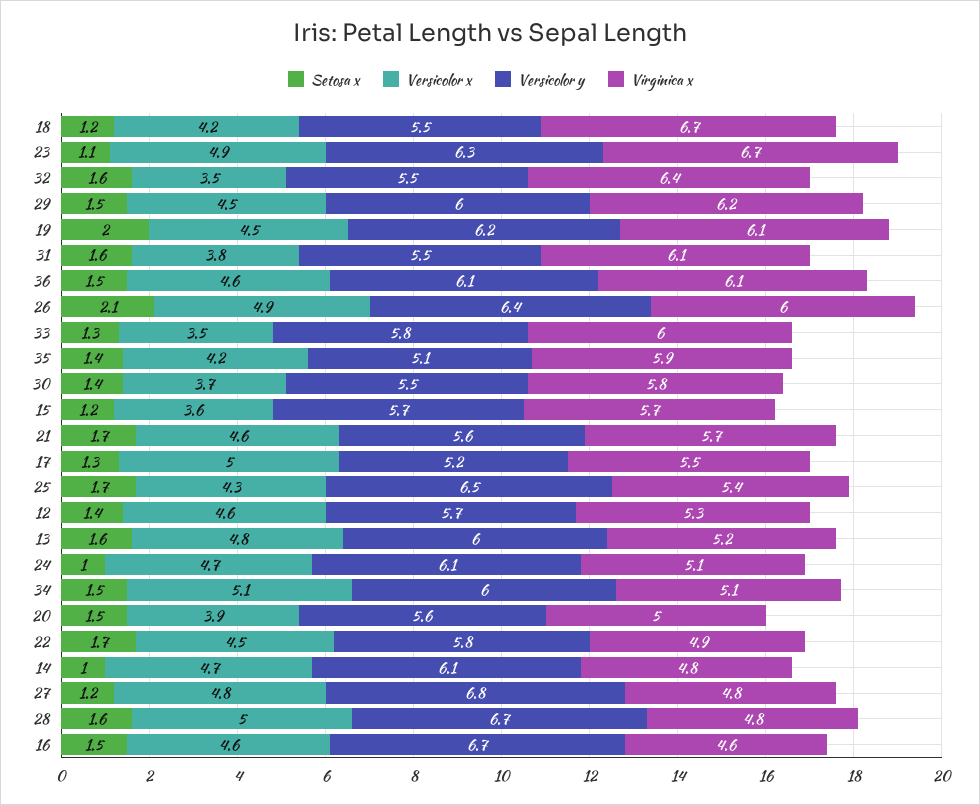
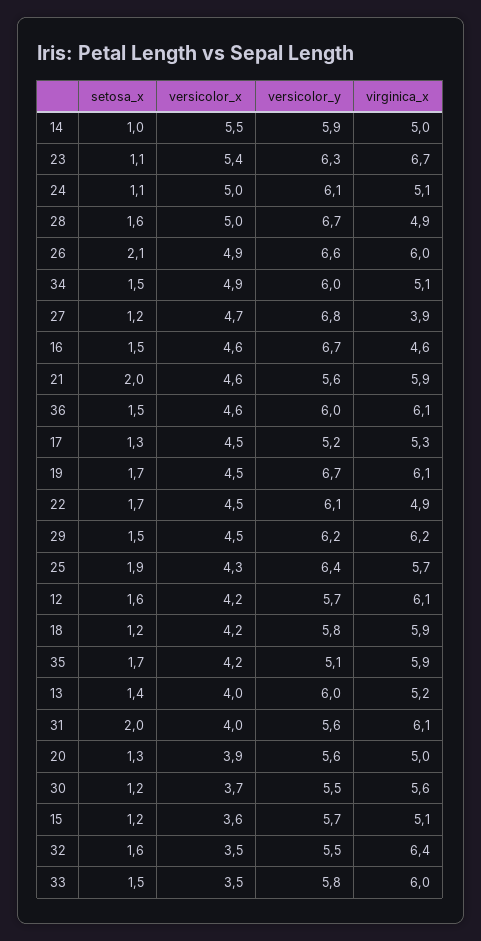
Versicolor y, 18: 5.5 -> 5.8
Virginica x, 18: 6.7 -> 5.9
Versicolor x, 23: 4.9 -> 5.4
Versicolor y, 29: 6 -> 6.2
Setosa x, 19: 2 -> 1.7
Versicolor y, 19: 6.2 -> 6.7
Setosa x, 31: 1.6 -> 2
Versicolor x, 31: 3.8 -> 4
Versicolor y, 31: 5.5 -> 5.6
Versicolor y, 36: 6.1 -> 6
Versicolor y, 26: 6.4 -> 6.6
Setosa x, 33: 1.3 -> 1.5
Setosa x, 35: 1.4 -> 1.7
Setosa x, 30: 1.4 -> 1.2
Virginica x, 30: 5.8 -> 5.6
Virginica x, 15: 5.7 -> 5.1
Setosa x, 21: 1.7 -> 2
Virginica x, 21: 5.7 -> 5.9
Versicolor x, 17: 5 -> 4.5
Virginica x, 17: 5.5 -> 5.3
Setosa x, 25: 1.7 -> 1.9
Versicolor y, 25: 6.5 -> 6.4
Virginica x, 25: 5.4 -> 5.7
Setosa x, 12: 1.4 -> 1.6
Versicolor x, 12: 4.6 -> 4.2
Virginica x, 12: 5.3 -> 6.1
Setosa x, 13: 1.6 -> 1.4
Versicolor x, 13: 4.8 -> 4
Setosa x, 24: 1 -> 1.1
Versicolor x, 24: 4.7 -> 5
Versicolor x, 34: 5.1 -> 4.9
Setosa x, 20: 1.5 -> 1.3
Versicolor y, 22: 5.8 -> 6.1
Versicolor x, 14: 4.7 -> 5.5
Versicolor y, 14: 6.1 -> 5.9
Virginica x, 14: 4.8 -> 5
Versicolor x, 27: 4.8 -> 4.7
Virginica x, 27: 4.8 -> 3.9
Virginica x, 28: 4.8 -> 4.9

